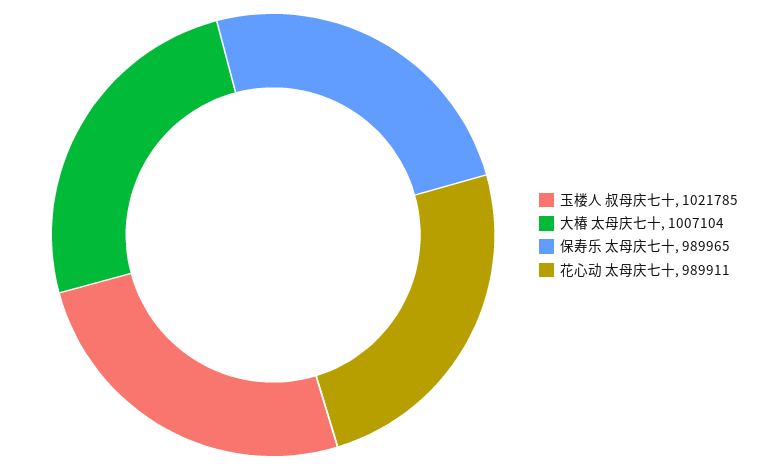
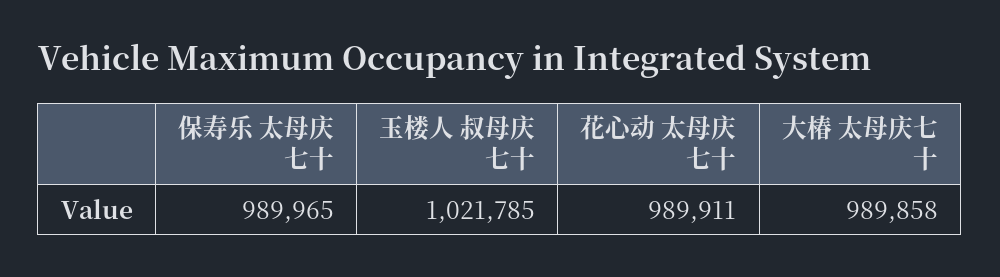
大椿 太母庆七十: 1007104 -> 989858

